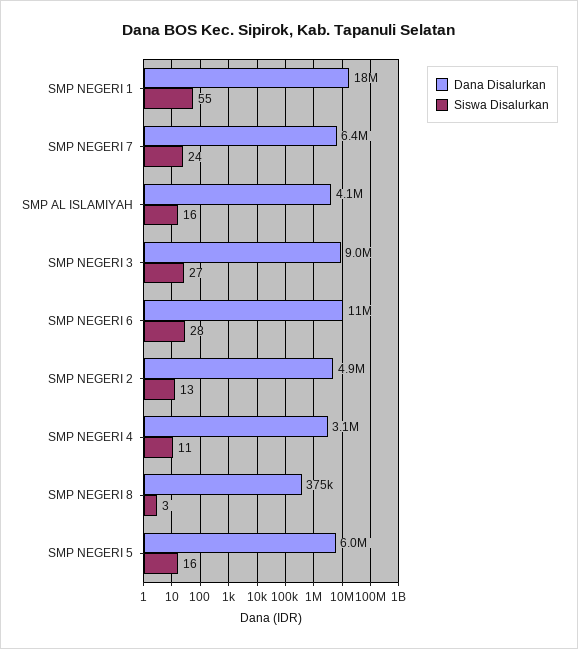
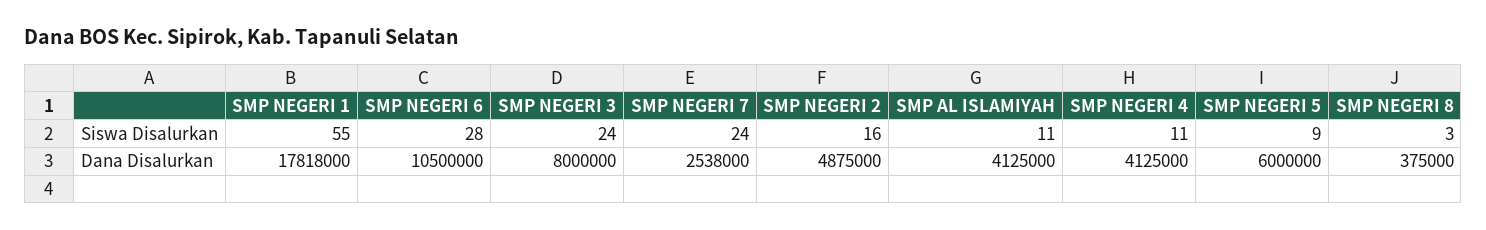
Dana Disalurkan, SMP NEGERI 7: 6400000 -> 2538000
Siswa Disalurkan, SMP AL ISLAMIYAH: 16 -> 11
Dana Disalurkan, SMP NEGERI 3: 9000000 -> 8000000
Siswa Disalurkan, SMP NEGERI 3: 27 -> 24
Siswa Disalurkan, SMP NEGERI 2: 13 -> 16
Dana Disalurkan, SMP NEGERI 4: 3100000 -> 4125000
Siswa Disalurkan, SMP NEGERI 5: 16 -> 9

